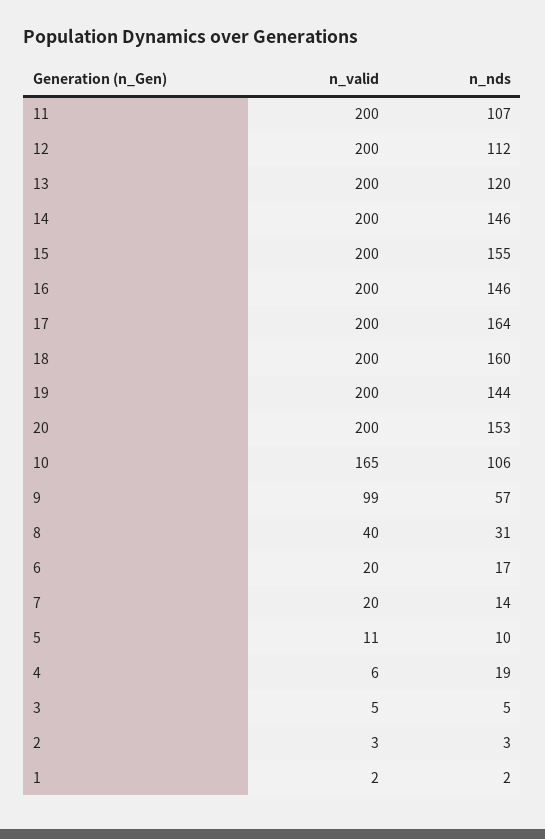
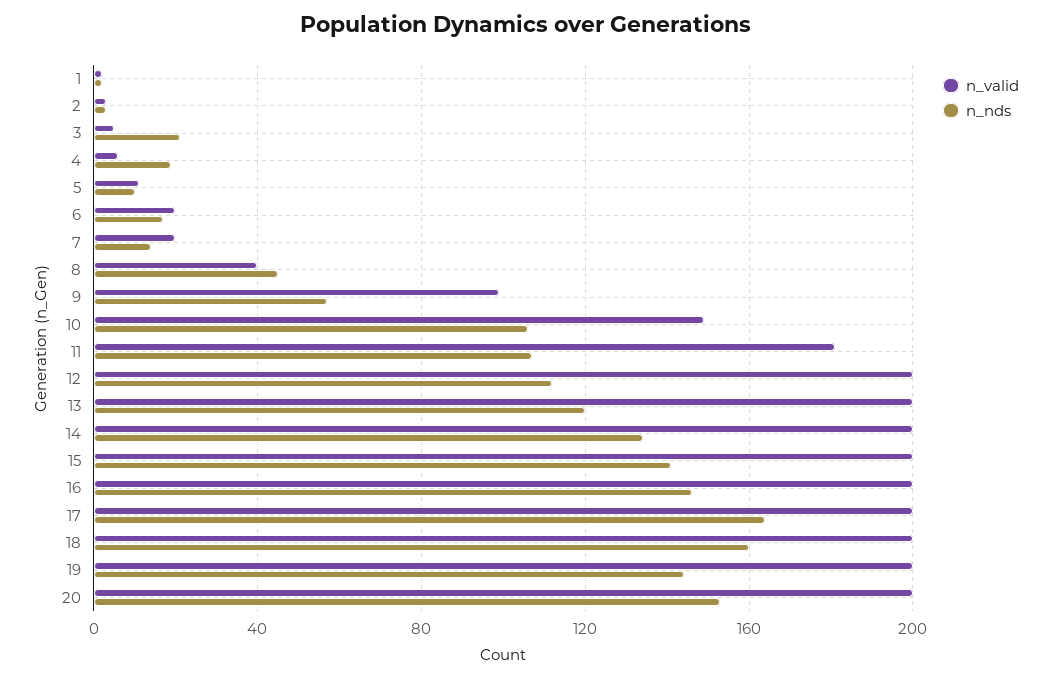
n_valid, 11: 200 -> 180
n_nds, 14: 146 -> 135
n_nds, 15: 155 -> 140
n_valid, 10: 165 -> 150
n_nds, 8: 31 -> 45
n_nds, 3: 5 -> 20

